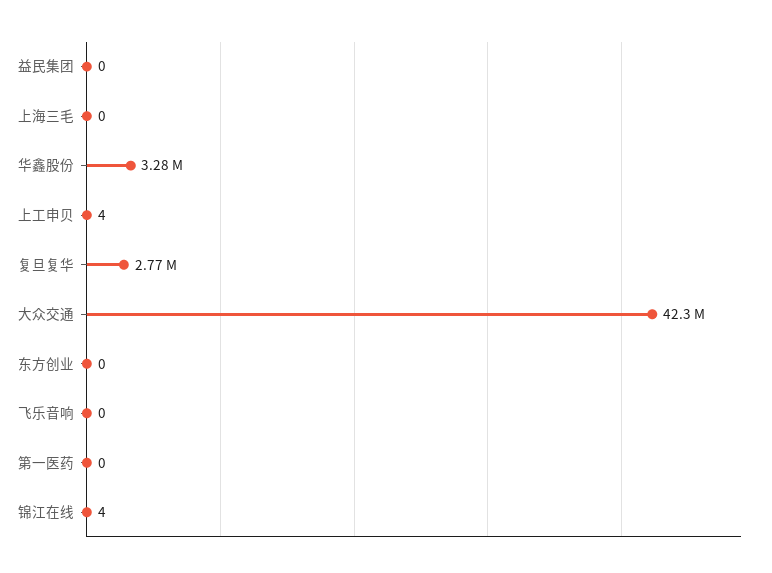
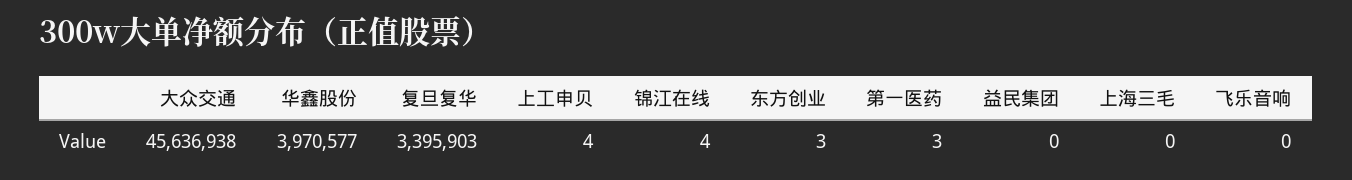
华鑫股份: 3280000 -> 3970577
复旦复华: 2770000 -> 3395903
大众交通: 42300000 -> 45636938
东方创业: 0 -> 3
第一医药: 0 -> 3

